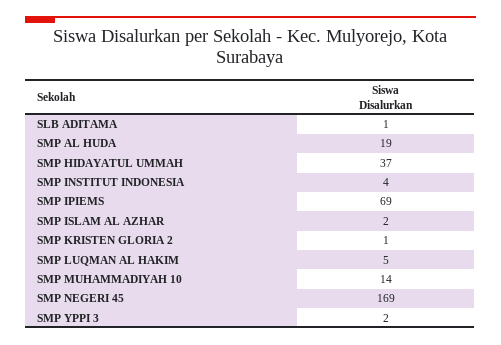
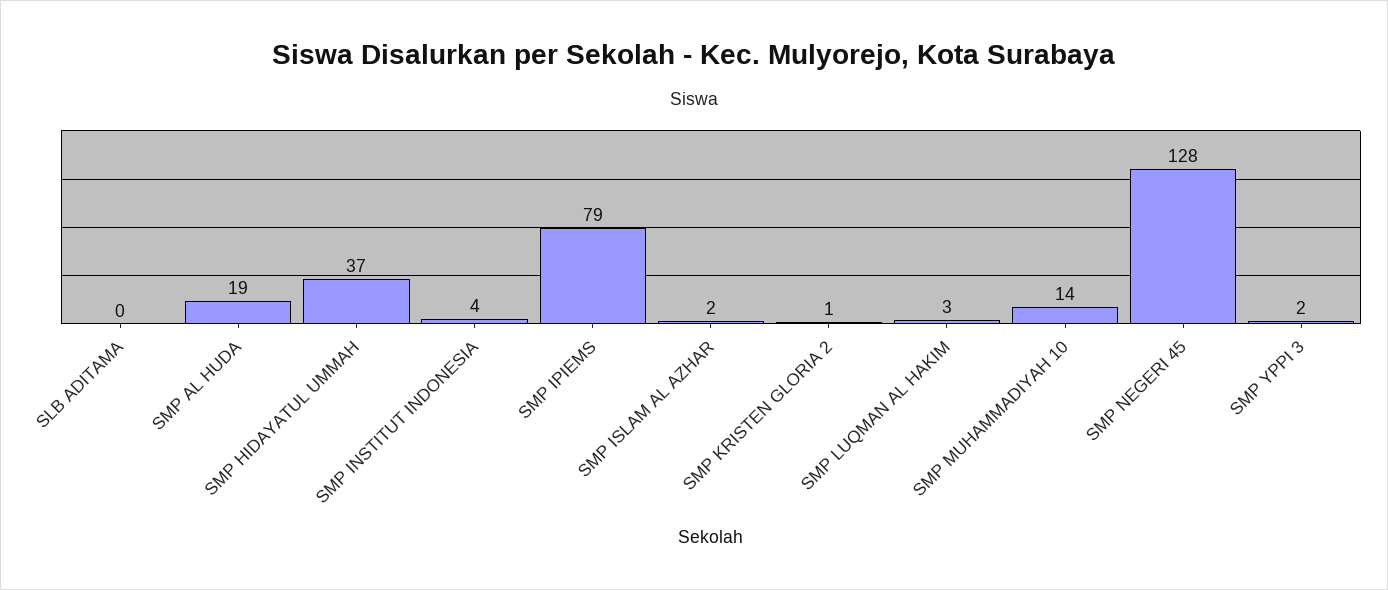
SLB ADITAMA: 1 -> 0
SMP IPIEMS: 69 -> 79
SMP LUQMAN AL HAKIM: 5 -> 3
SMP NEGERI 45: 169 -> 128

